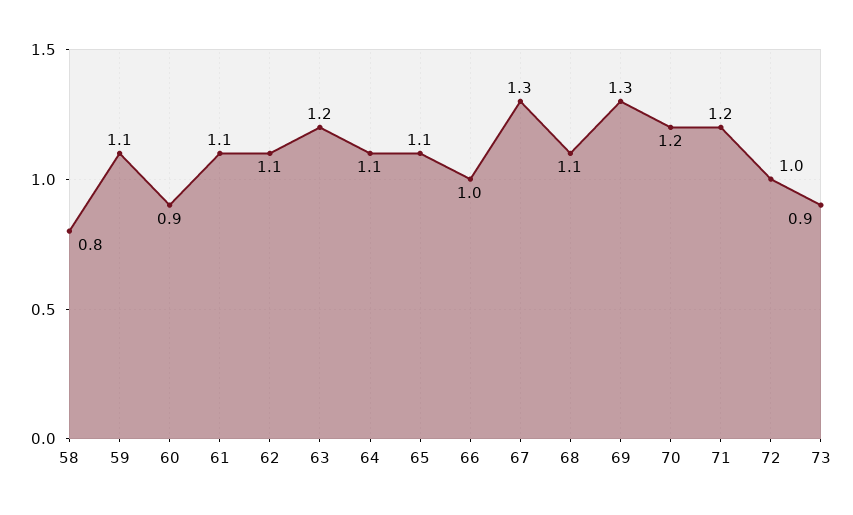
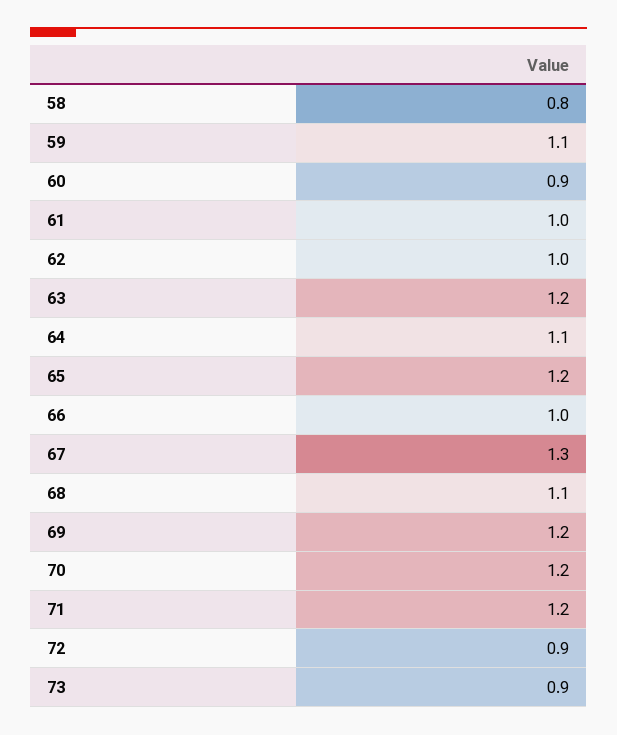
61: 1.1 -> 1
62: 1.1 -> 1
65: 1.1 -> 1.2
69: 1.3 -> 1.2
72: 1 -> 0.9

